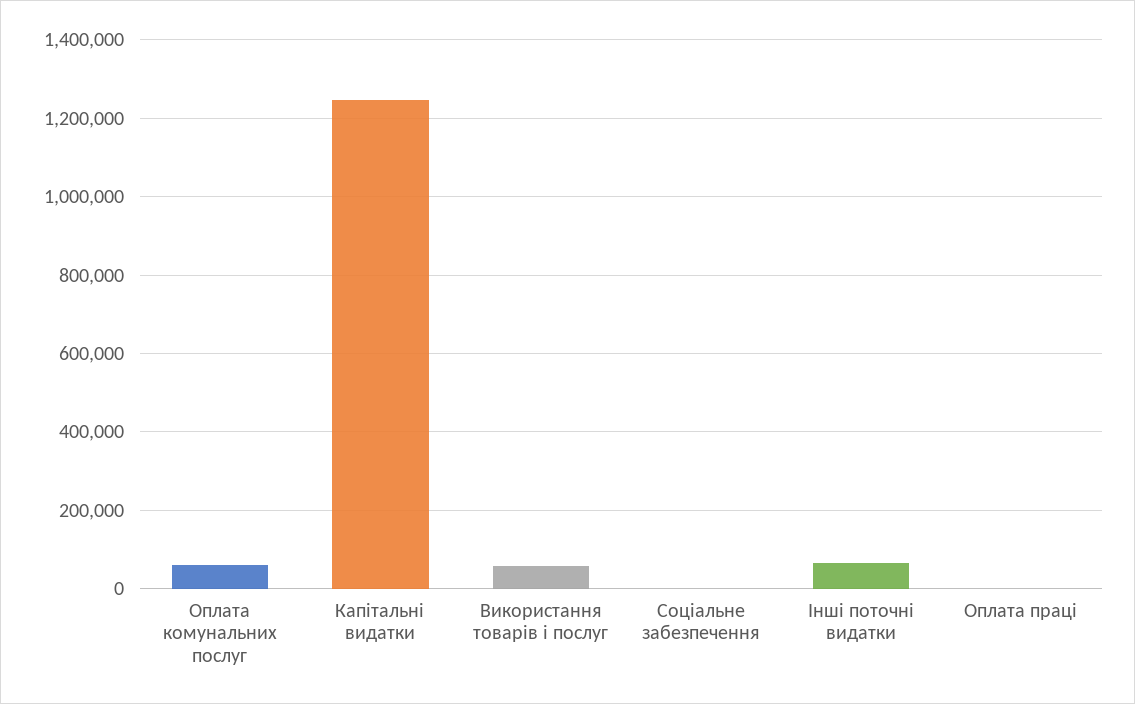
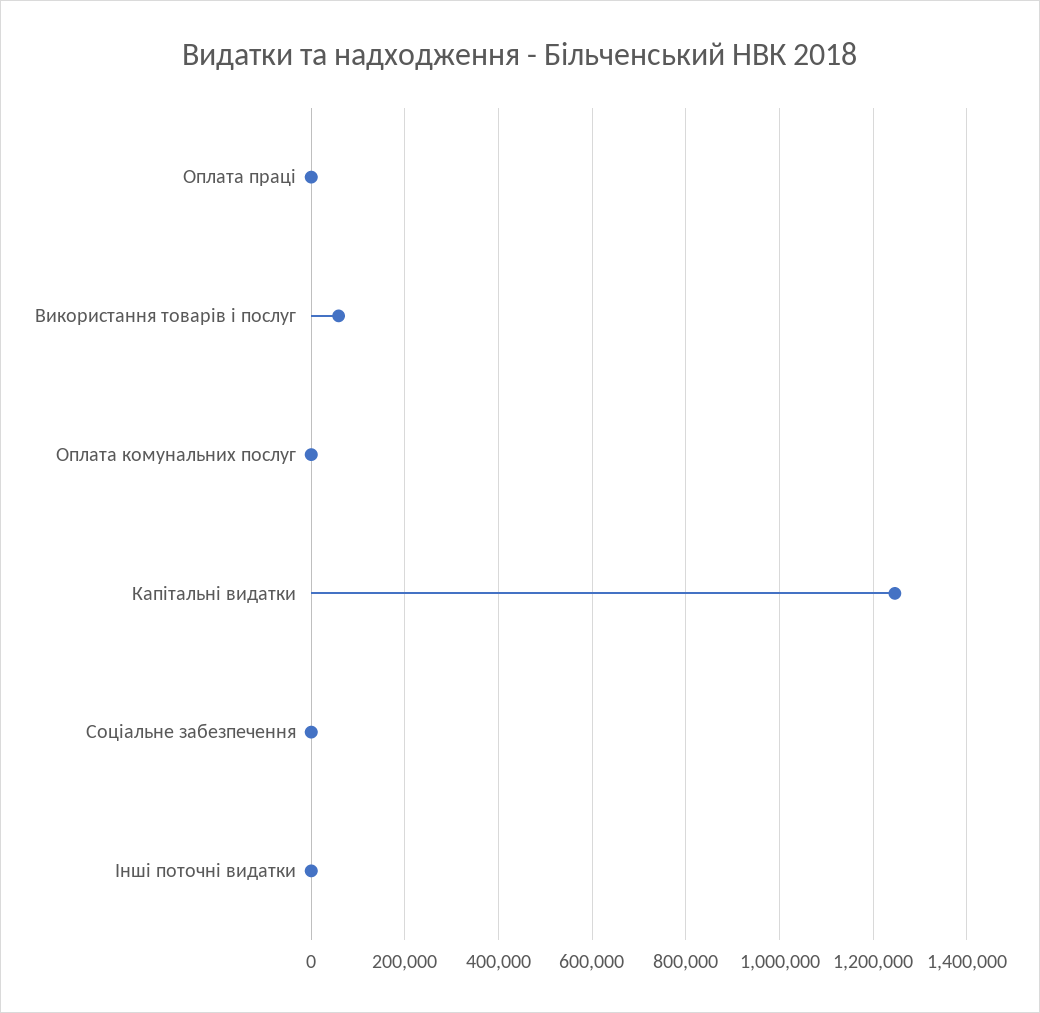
Оплата комунальних послуг: 60000 -> 0
Інші поточні видатки: 60000 -> 0

